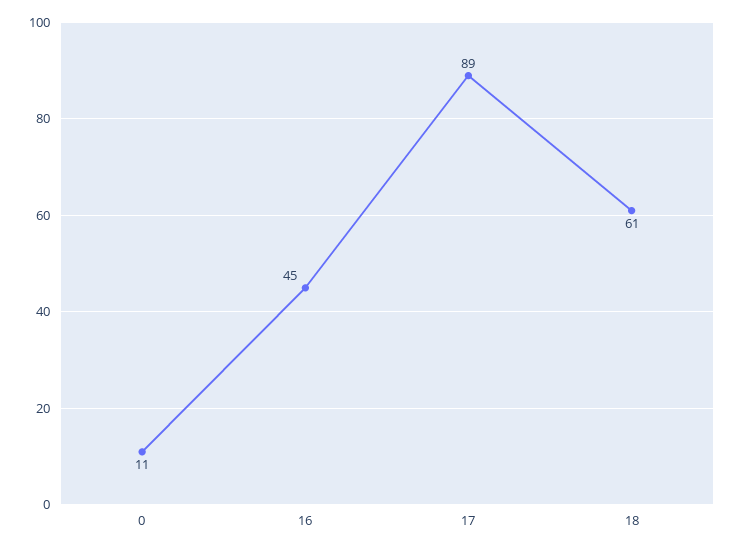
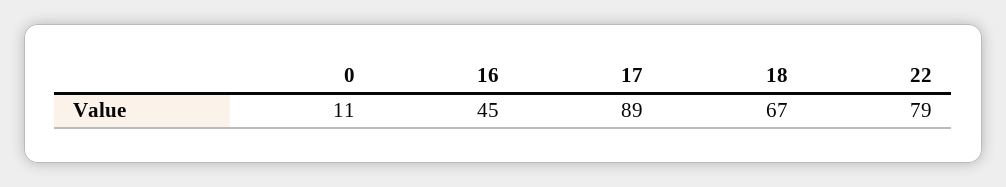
18: 61 -> 67
22: none -> 79

